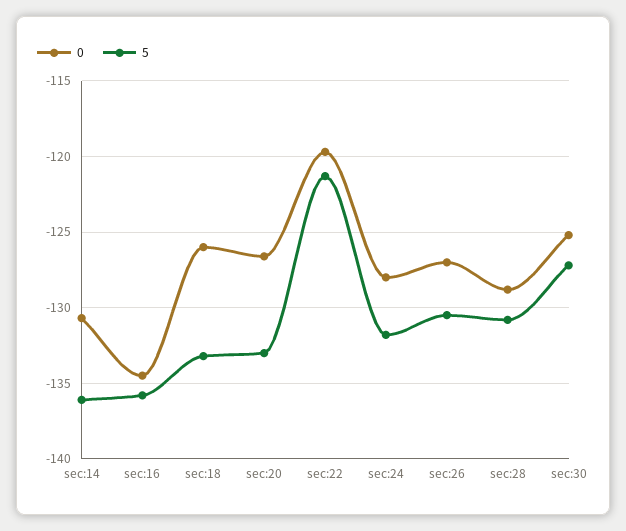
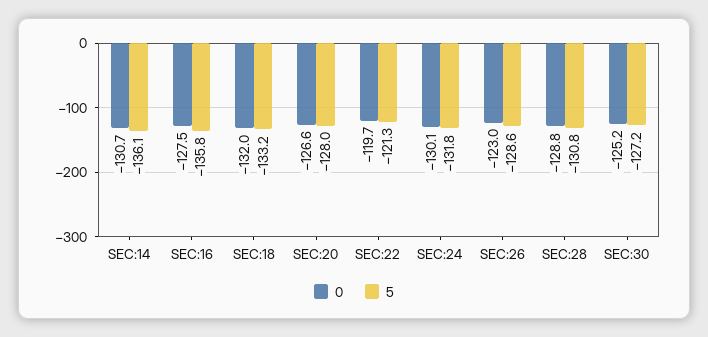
0, sec:16: -134.5 -> -127.5
0, sec:18: -126 -> -132
5, sec:20: -133 -> -128
0, sec:24: -128 -> -130.1
0, sec:26: -127 -> -123
5, sec:26: -130.5 -> -128.6

